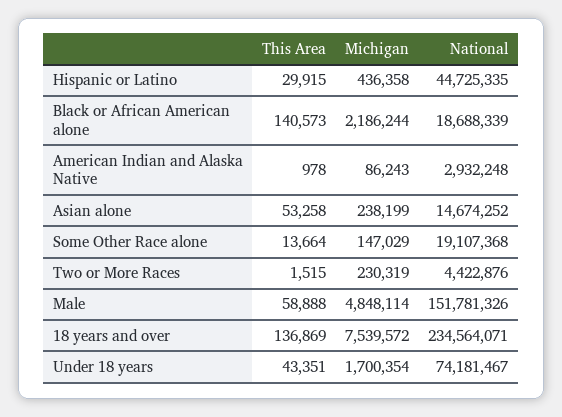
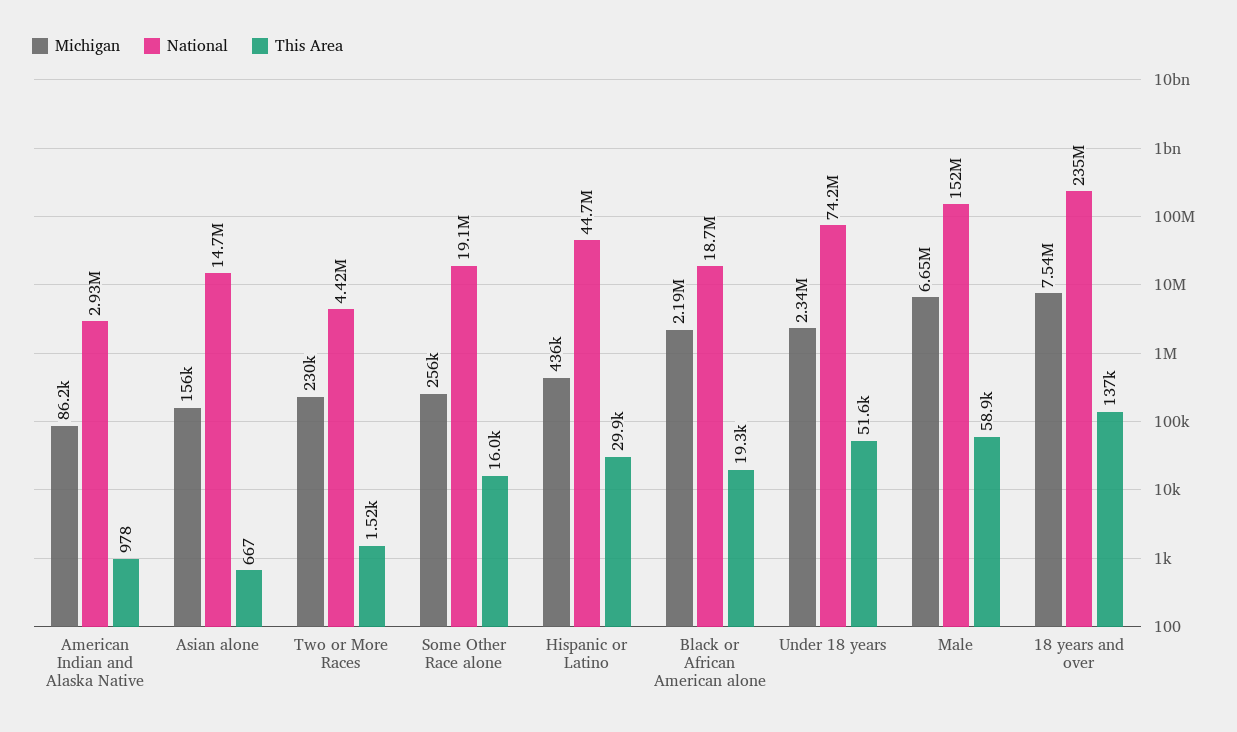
This Area, Black or African American alone: 140573 -> 19300
This Area, Asian alone: 53258 -> 667
Michigan, Asian alone: 238199 -> 156000
This Area, Some Other Race alone: 13664 -> 16000
Michigan, Some Other Race alone: 147029 -> 256000
Michigan, Male: 4848114 -> 6650000
This Area, Under 18 years: 43351 -> 51600
Michigan, Under 18 years: 1700354 -> 2340000

